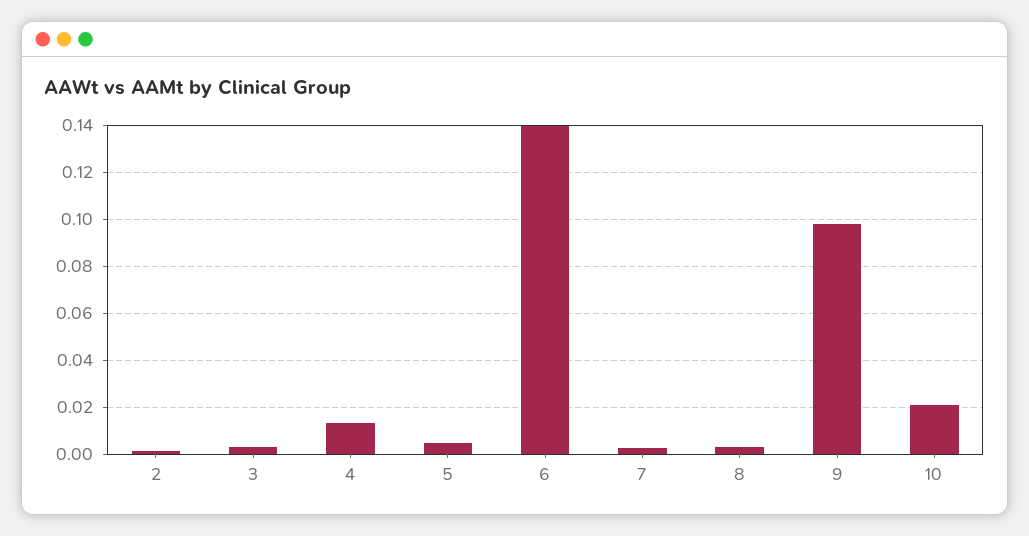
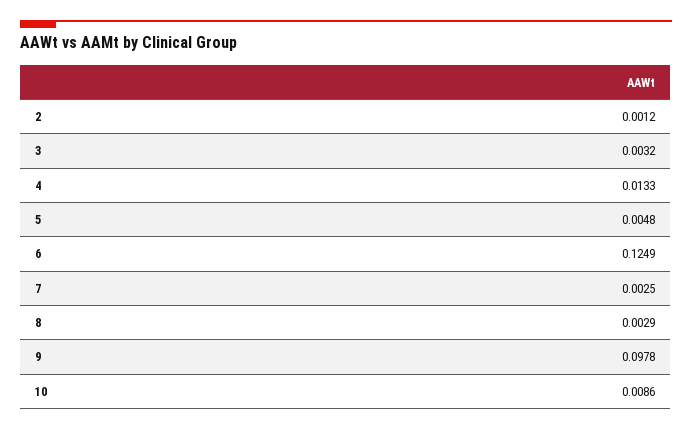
6: 0.14 -> 0.1249
10: 0.02 -> 0.0086

